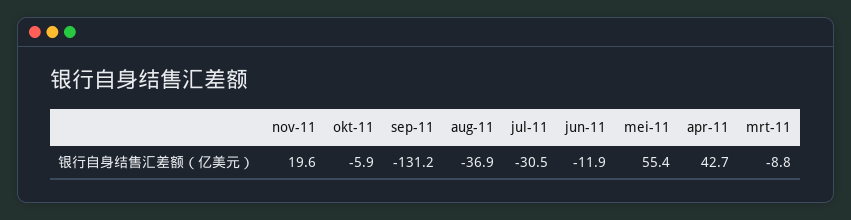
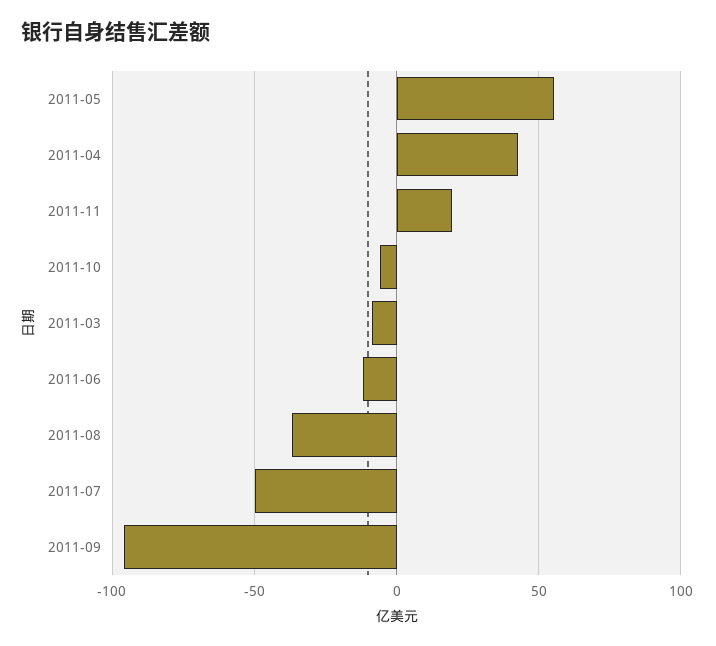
sep-11: -131.2 -> -95
jul-11: -30.5 -> -50

